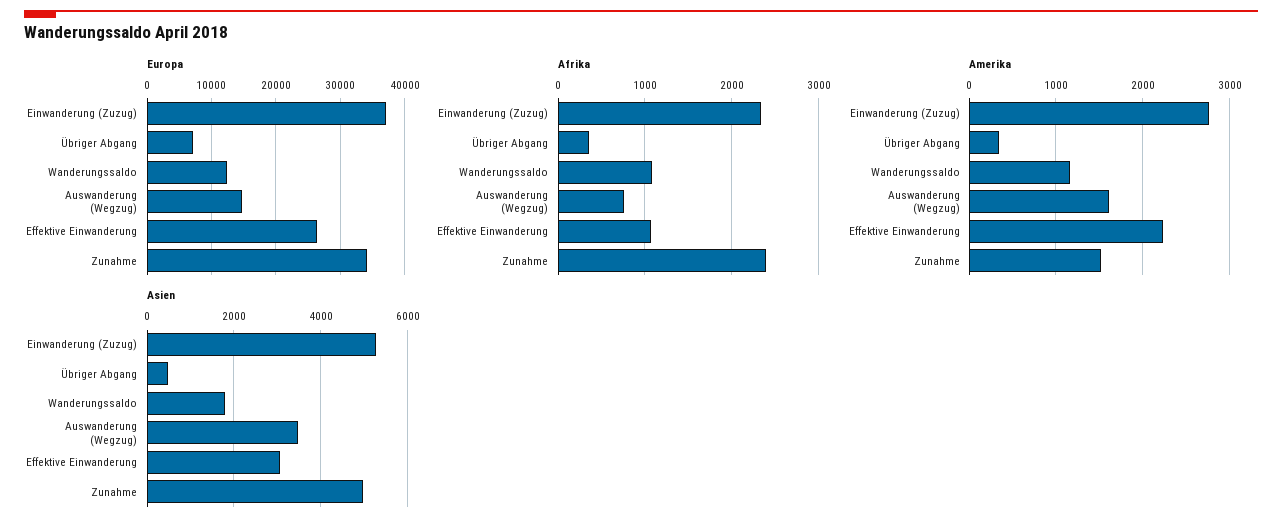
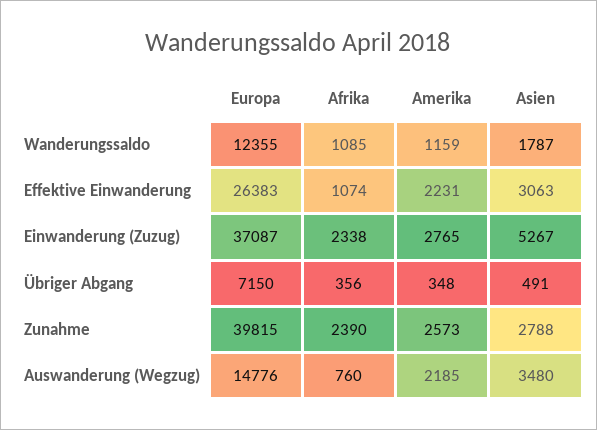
Europa, Zunahme: 34000 -> 39815
Amerika, Auswanderung (Wegzug): 1600 -> 2185
Amerika, Zunahme: 1500 -> 2573
Asien, Zunahme: 5000 -> 2788

